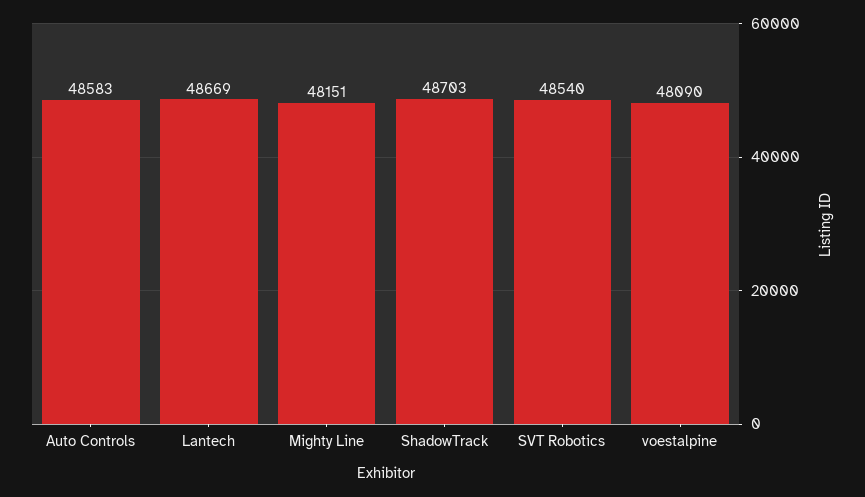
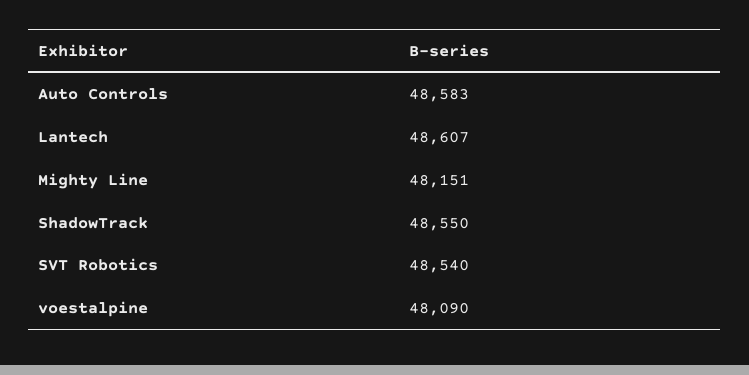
Lantech: 48669 -> 48607
ShadowTrack: 48703 -> 48550

